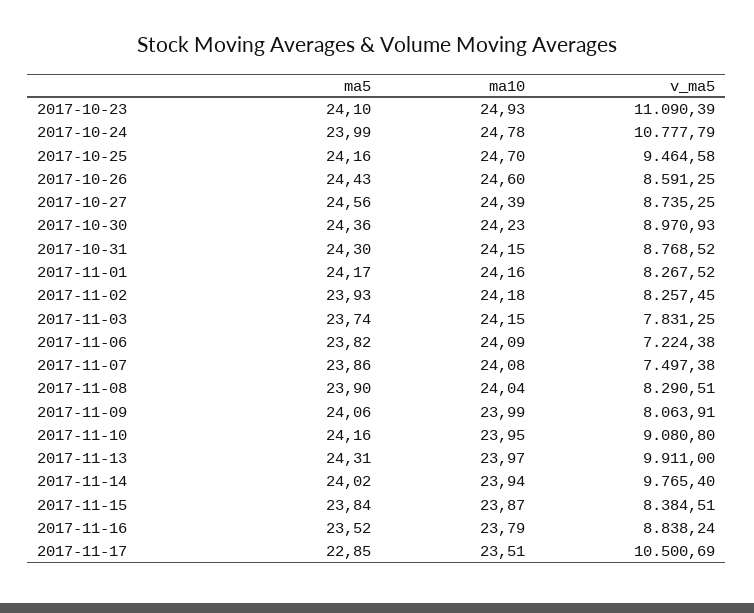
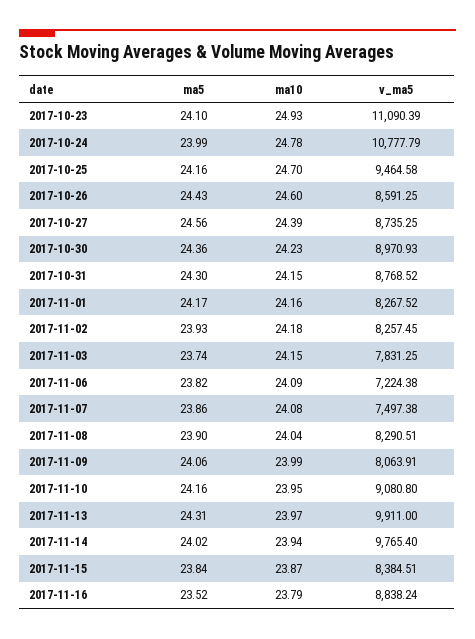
ma5, 2017-11-17: 22.85 -> none
ma10, 2017-11-17: 23.51 -> none
v_ma5, 2017-11-17: 10500.69 -> none

